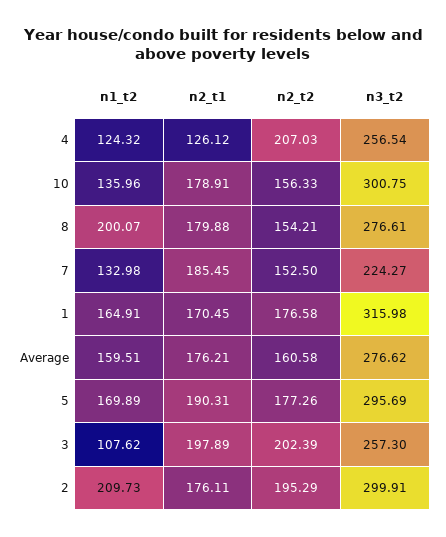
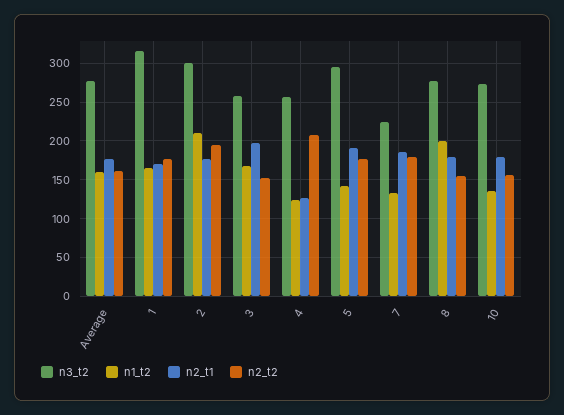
n3_t2, 10: 300.75 -> 270
n2_t2, 7: 152.5 -> 180
n1_t2, 5: 169.89 -> 140
n1_t2, 3: 107.62 -> 170
n2_t2, 3: 202.39 -> 150

